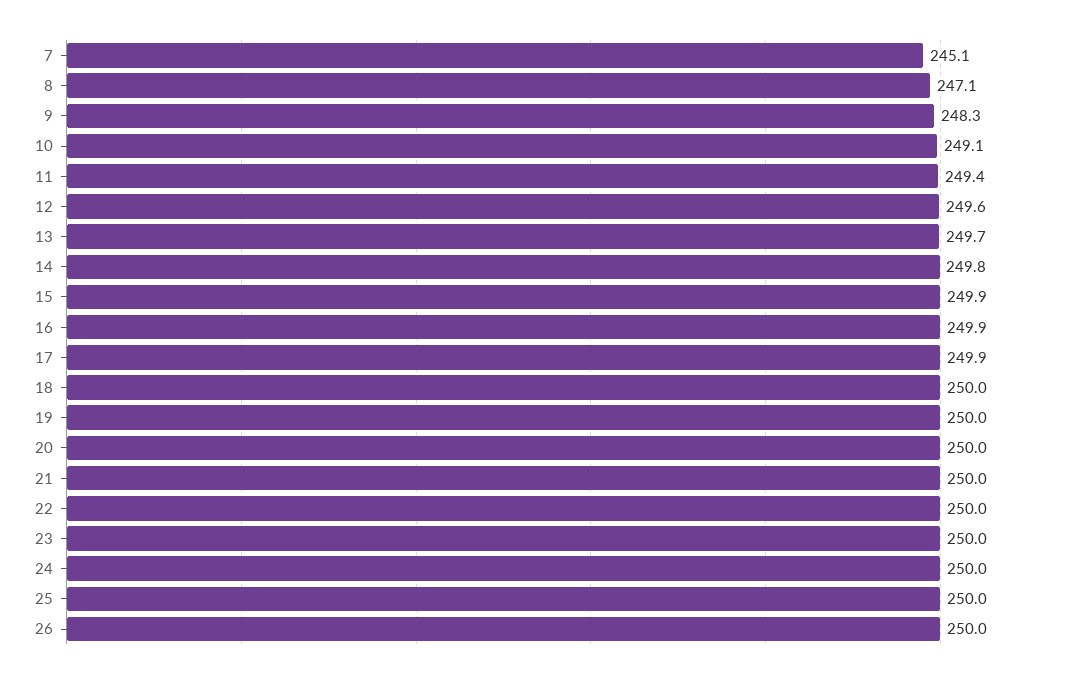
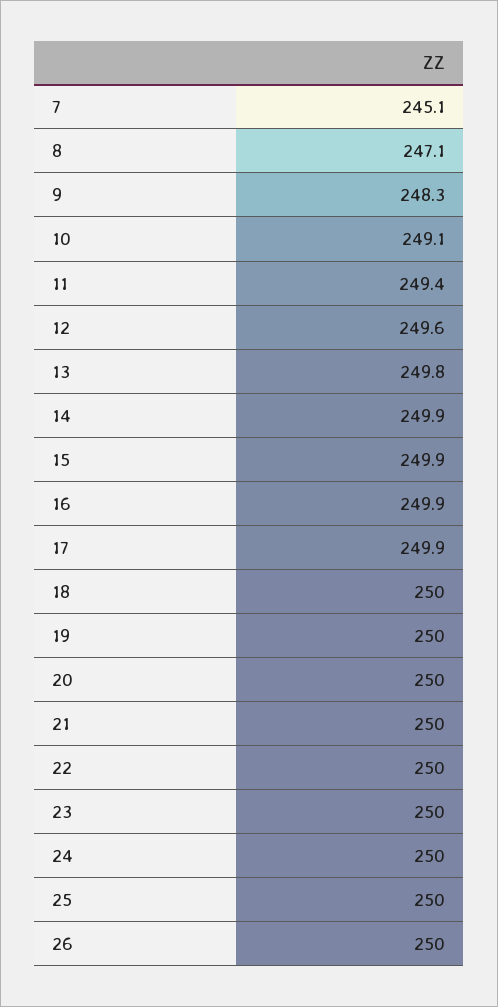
13: 249.7 -> 249.8
14: 249.8 -> 249.9

